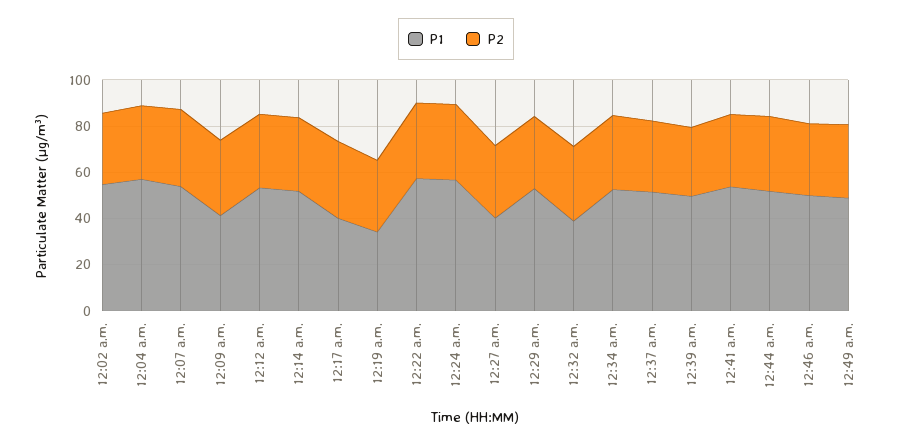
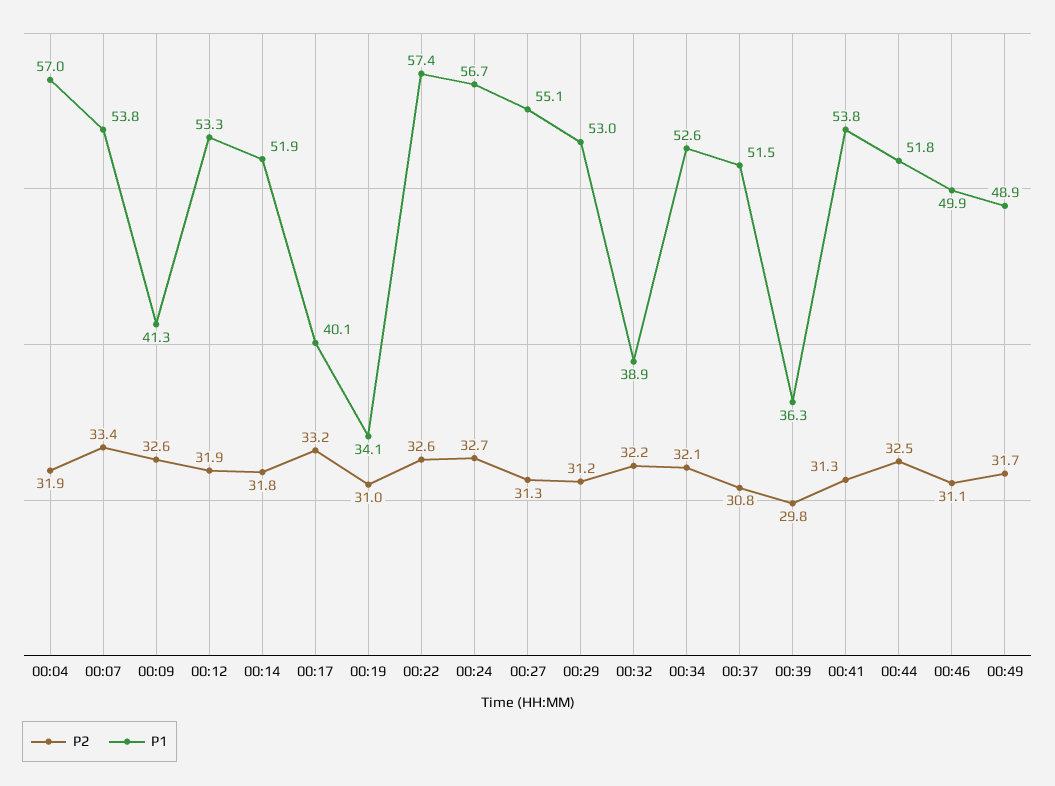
P1, 12:02 a.m.: 55 -> none
P2, 12:02 a.m.: 30 -> none
P1, 12:27 a.m.: 40 -> 55.1
P1, 12:39 a.m.: 50 -> 36.3

